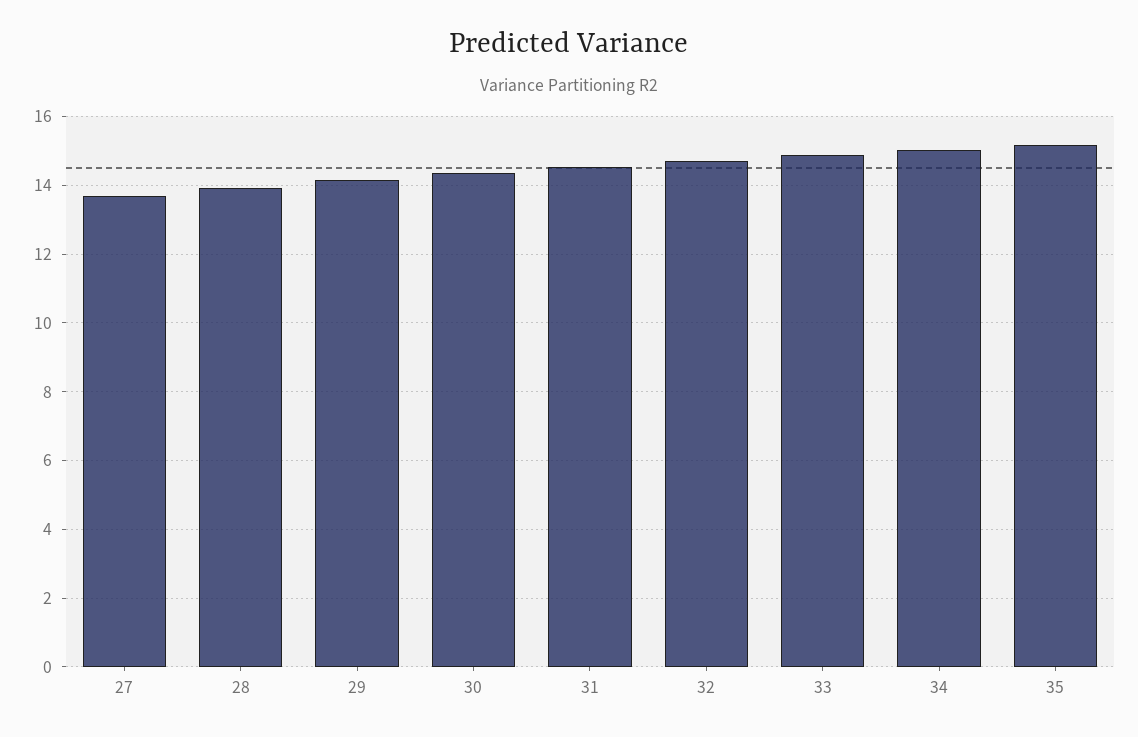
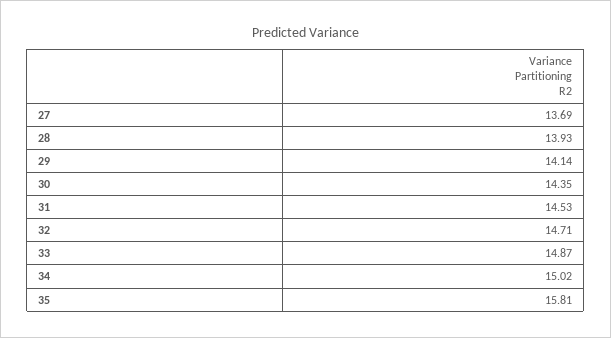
35: 15.2 -> 15.81

